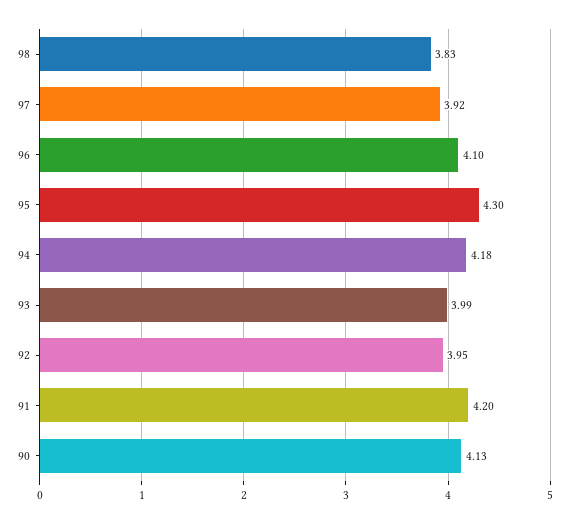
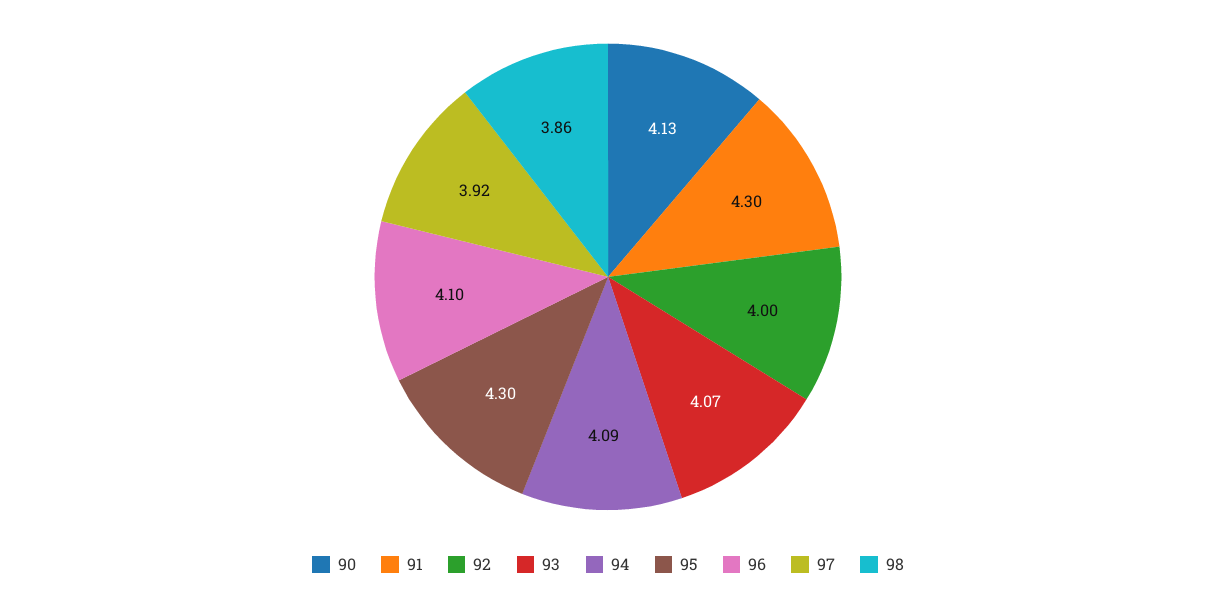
98: 3.83 -> 3.86
94: 4.18 -> 4.09
93: 3.99 -> 4.07
92: 3.95 -> 4
91: 4.2 -> 4.3

